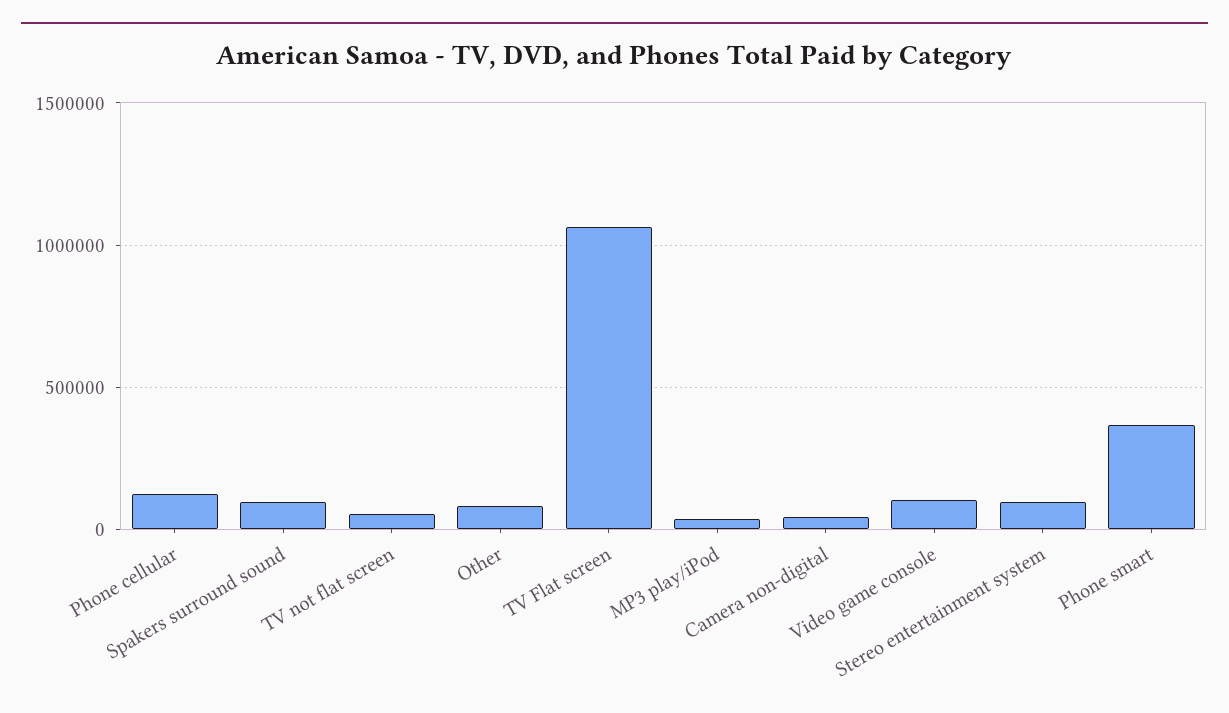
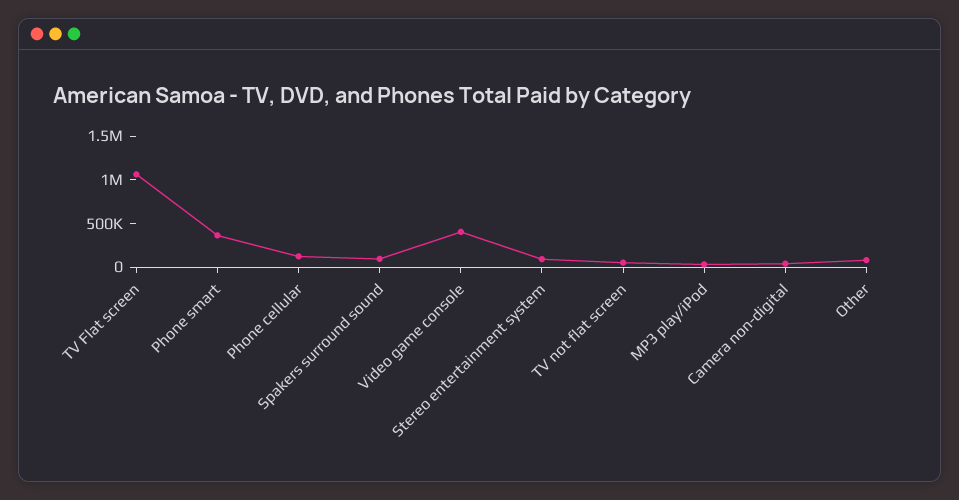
Video game console: 100000 -> 400000

